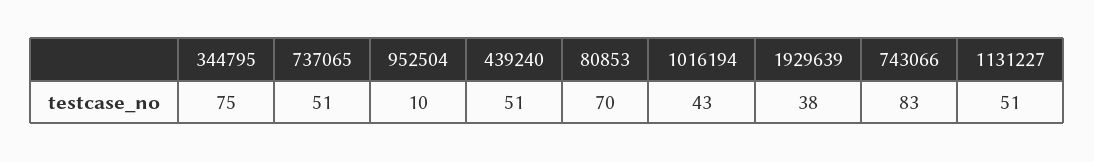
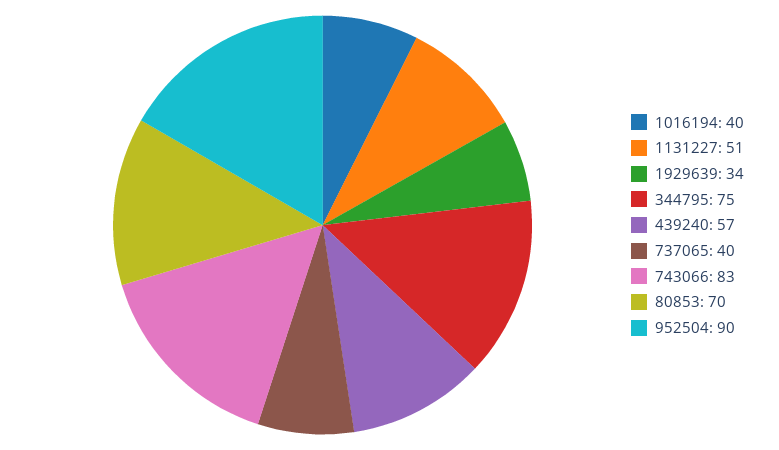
737065: 51 -> 40
952504: 10 -> 90
439240: 51 -> 57
1016194: 43 -> 40
1929639: 38 -> 34

